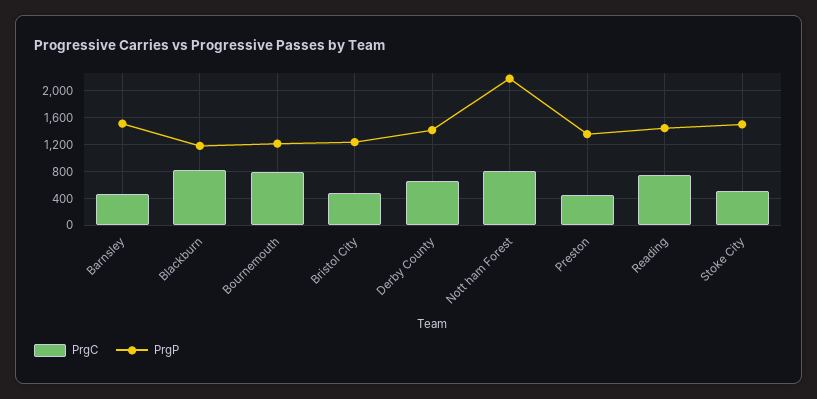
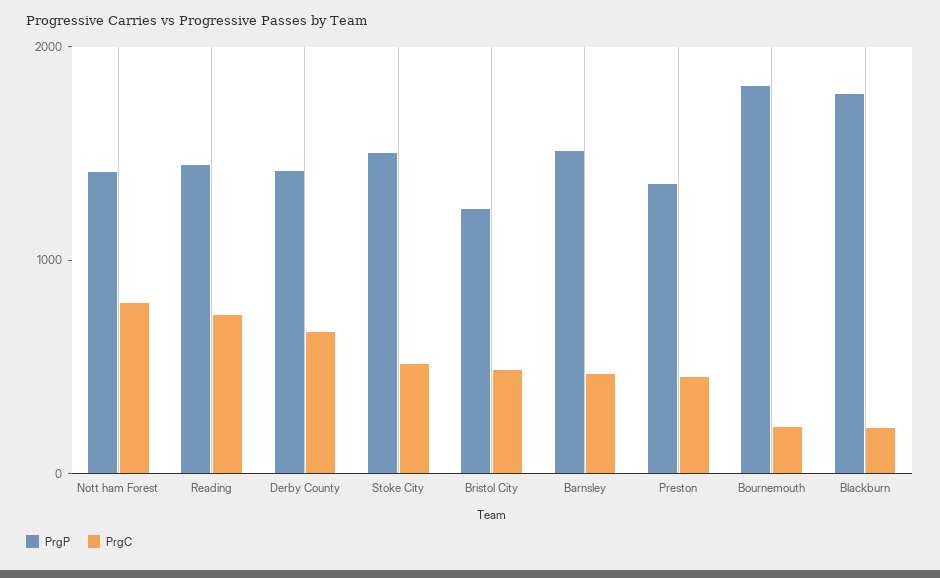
PrgC, Blackburn: 800 -> 200
PrgP, Blackburn: 1200 -> 1800
PrgC, Bournemouth: 800 -> 200
PrgP, Bournemouth: 1200 -> 1800
PrgP, Nott ham Forest: 2200 -> 1400

